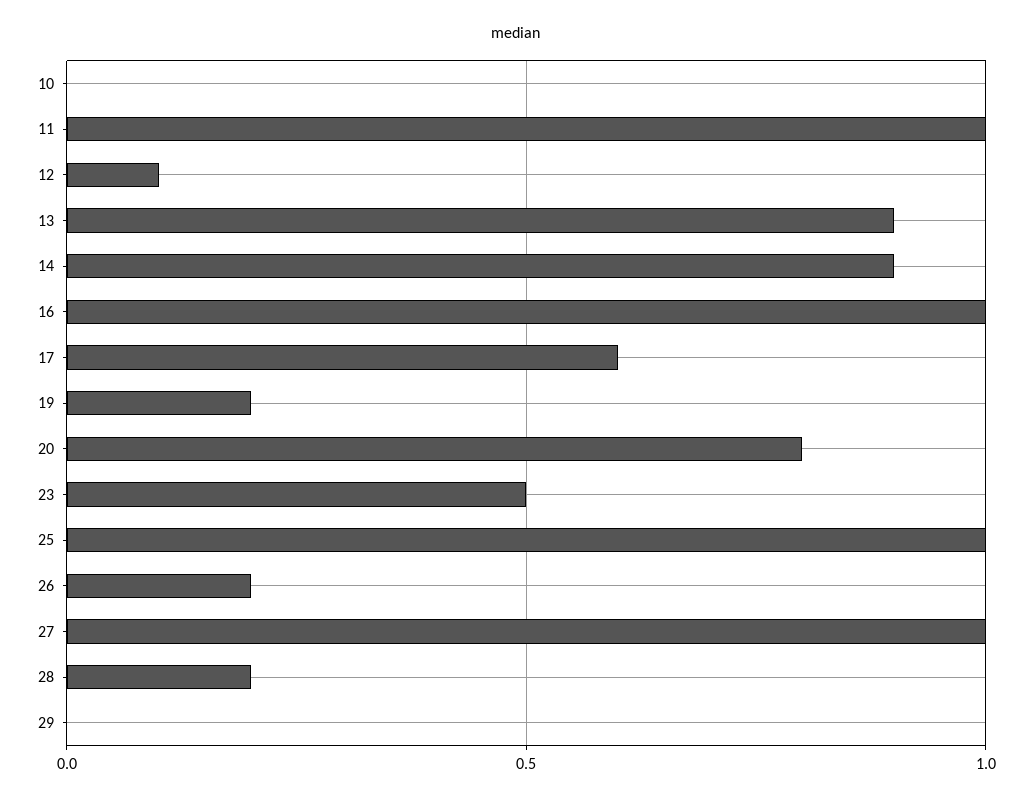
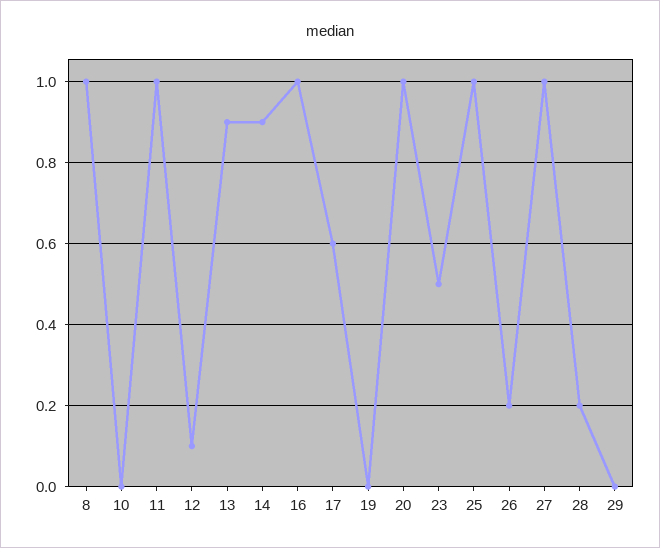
19: 0.2 -> 0
20: 0.8 -> 1
8: none -> 1

